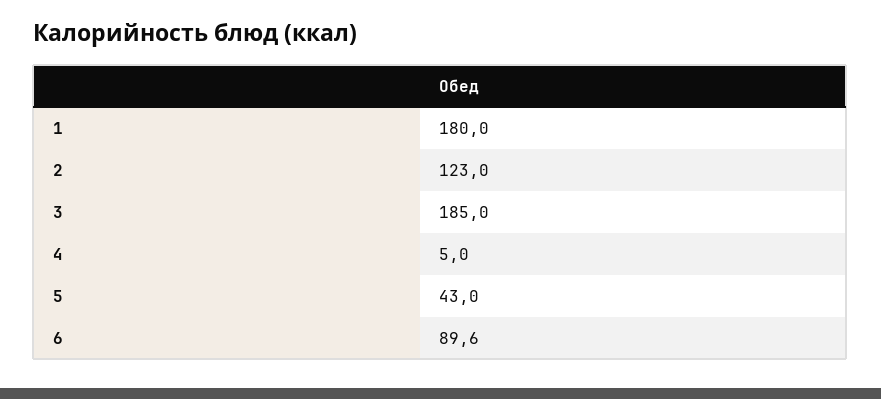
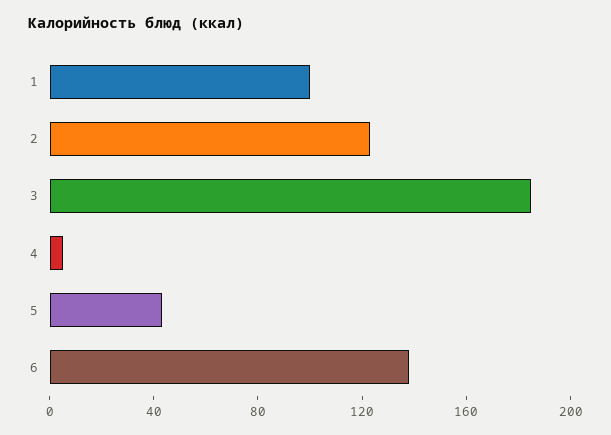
1: 180 -> 100
6: 89.6 -> 140

